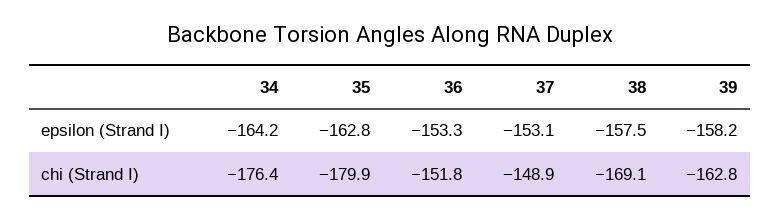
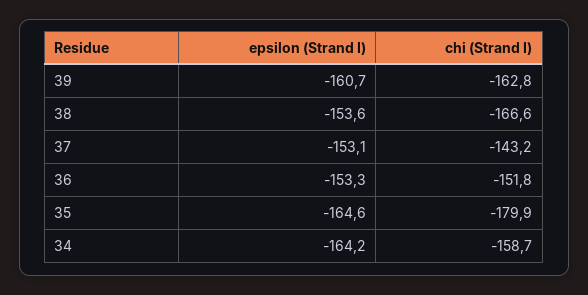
35, epsilon (Strand I): -162.8 -> -164.6
38, epsilon (Strand I): -157.5 -> -153.6
39, epsilon (Strand I): -158.2 -> -160.7
34, chi (Strand I): -176.4 -> -158.7
37, chi (Strand I): -148.9 -> -143.2
38, chi (Strand I): -169.1 -> -166.6

